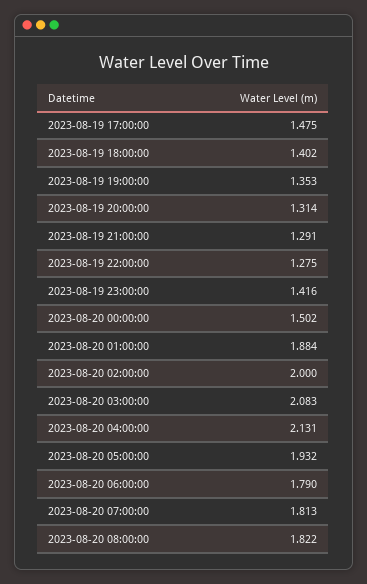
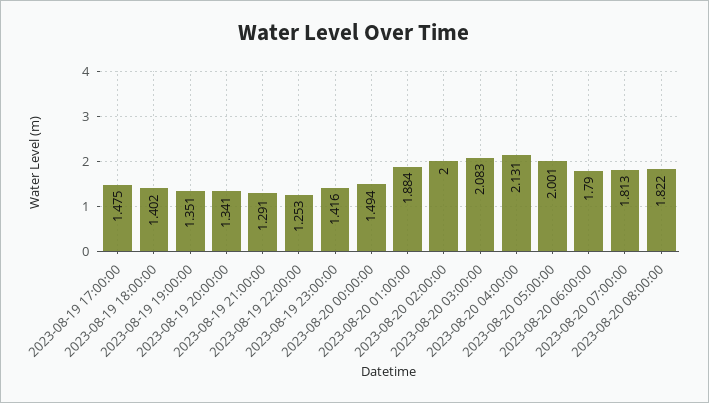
2023-08-19 19:00:00: 1.353 -> 1.351
2023-08-19 20:00:00: 1.314 -> 1.341
2023-08-19 22:00:00: 1.275 -> 1.253
2023-08-20 00:00:00: 1.502 -> 1.494
2023-08-20 05:00:00: 1.932 -> 2.001

